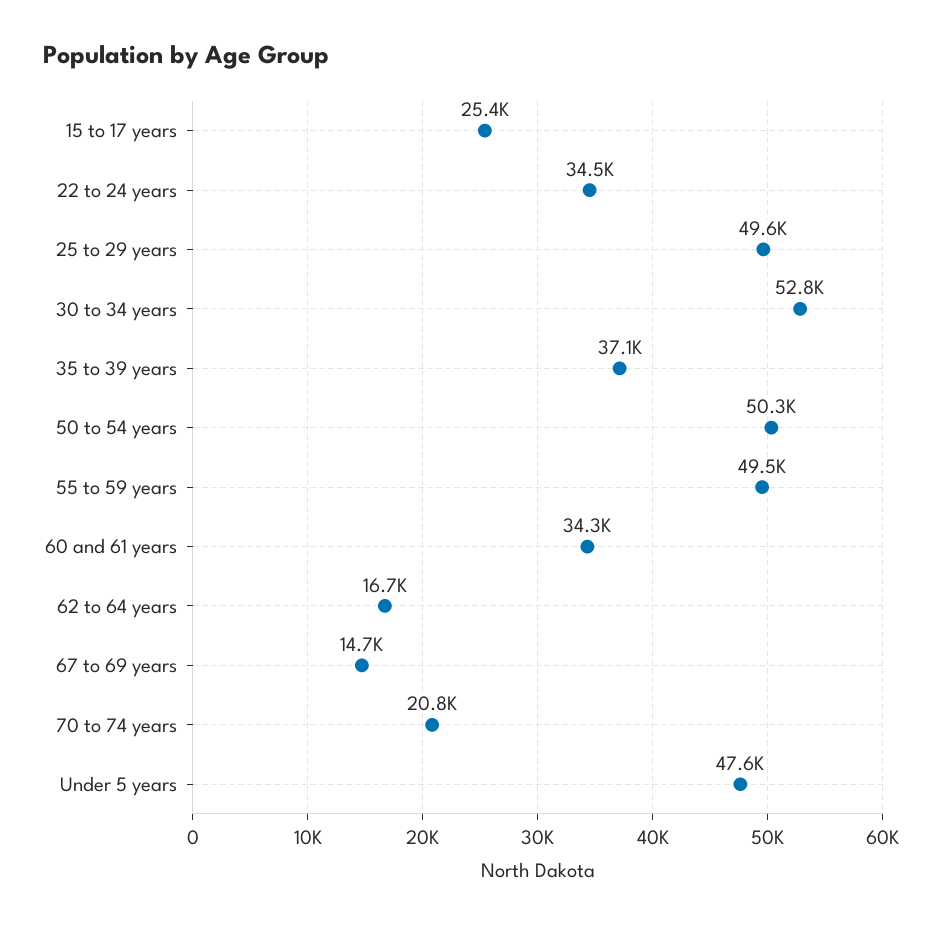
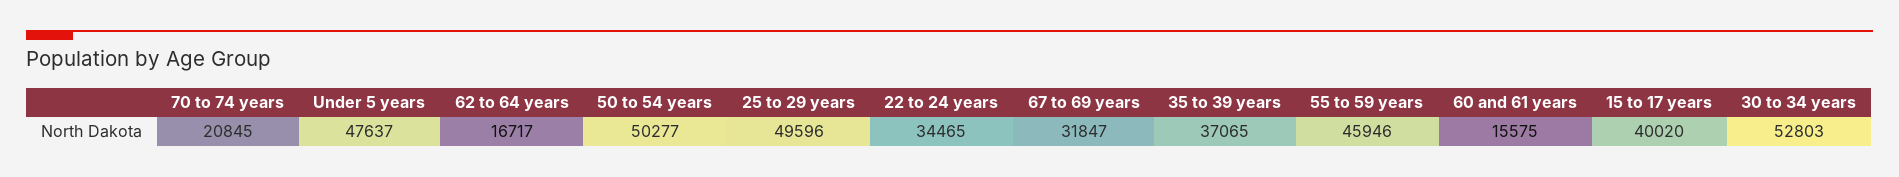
15 to 17 years: 25400 -> 40020
55 to 59 years: 49500 -> 45946
60 and 61 years: 34300 -> 15575
67 to 69 years: 14700 -> 31847

